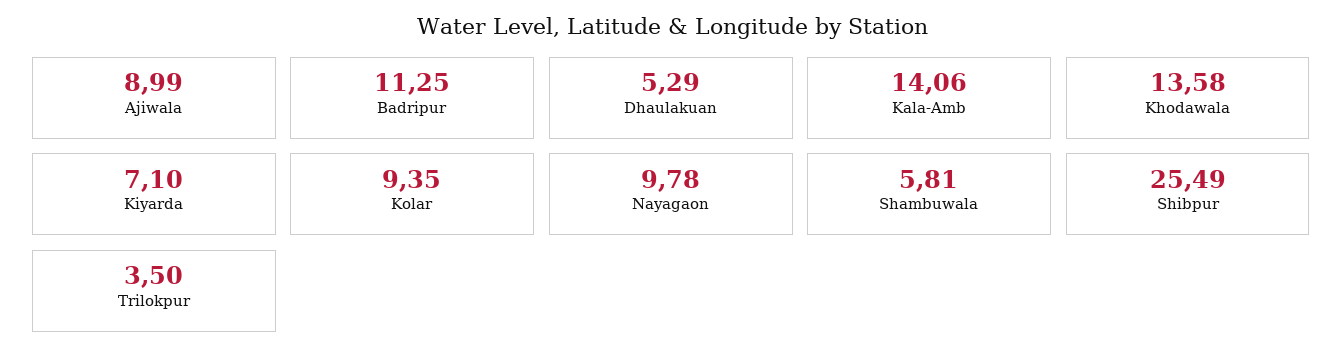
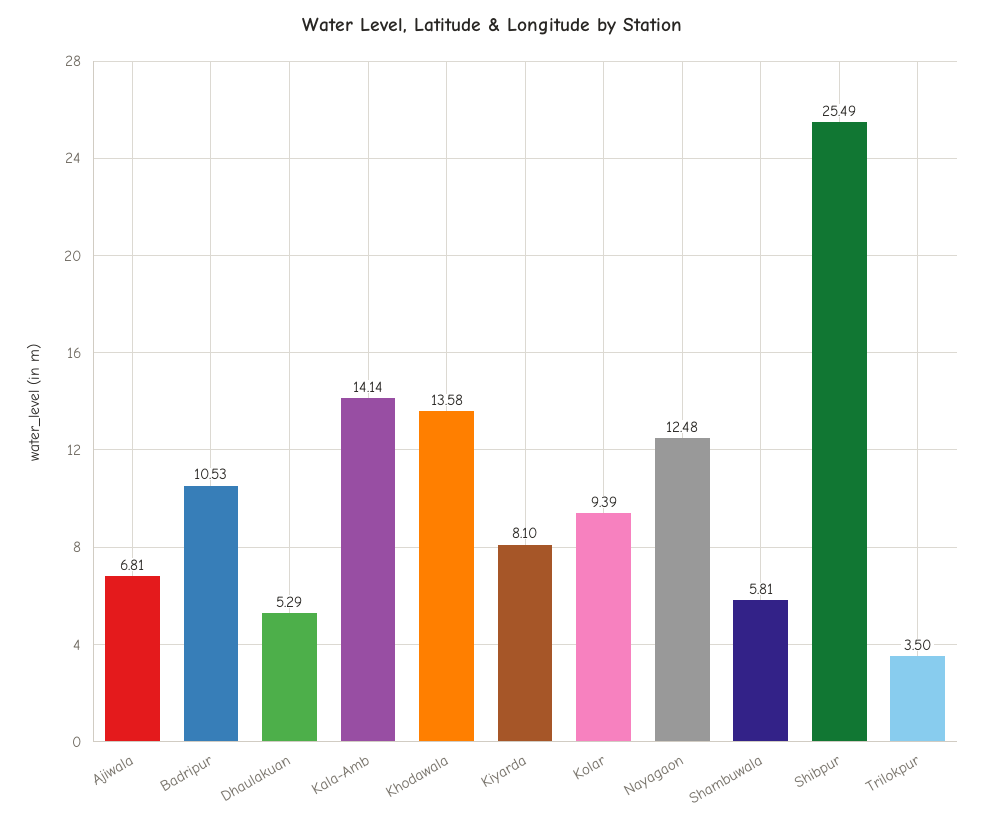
Ajiwala: 8.99 -> 6.81
Badripur: 11.25 -> 10.53
Kala-Amb: 14.06 -> 14.14
Kiyarda: 7.1 -> 8.1
Kolar: 9.35 -> 9.39
Nayagaon: 9.78 -> 12.48

